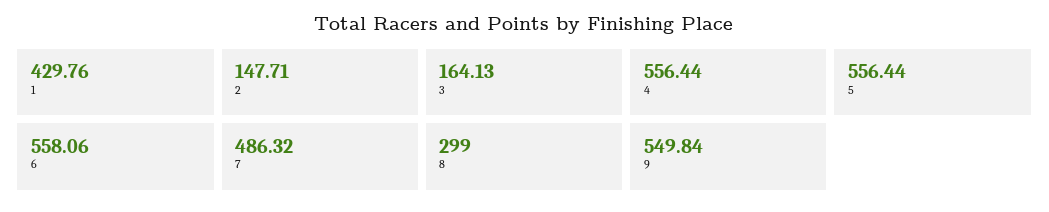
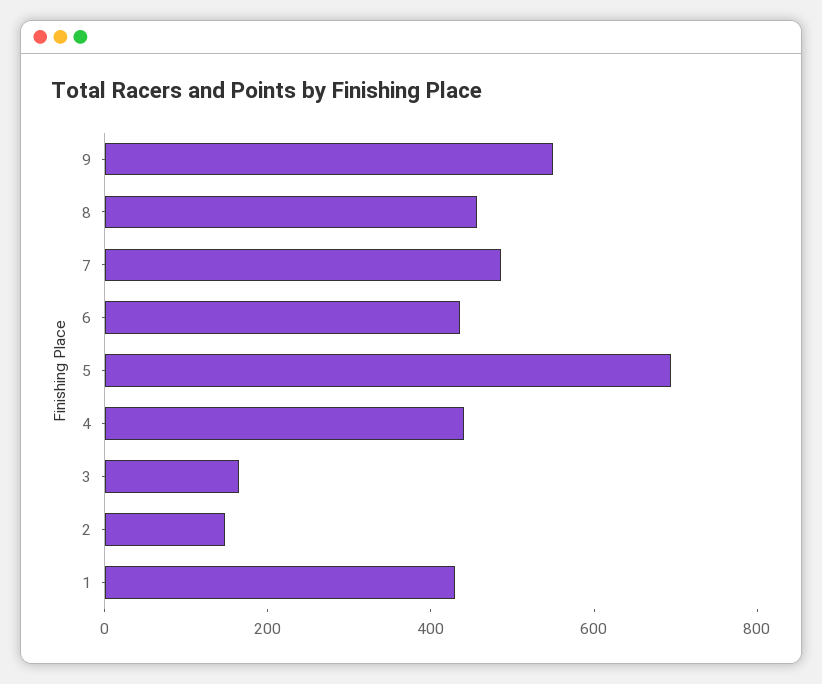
4: 556.44 -> 450
5: 556.44 -> 700
6: 558.06 -> 450
8: 299 -> 450

